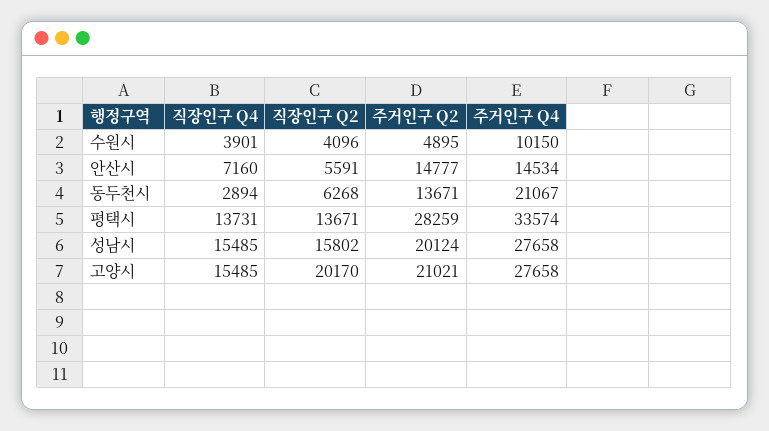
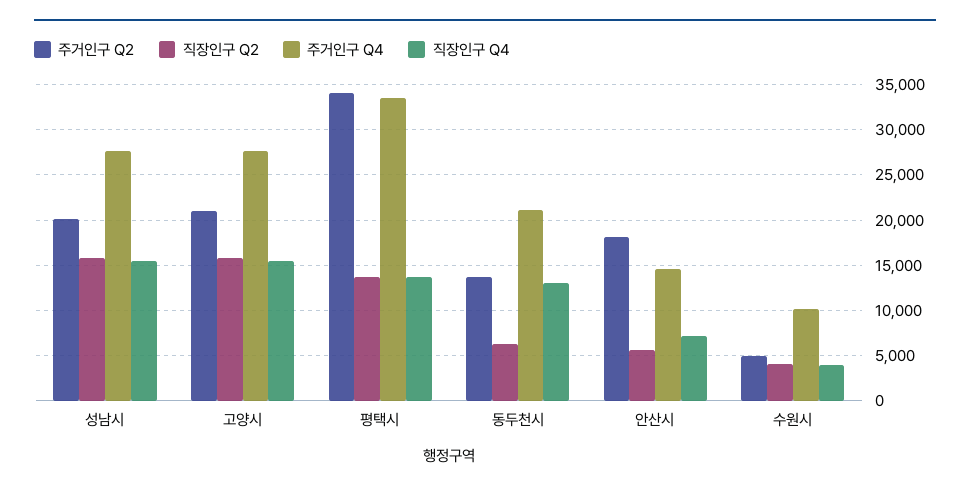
주거인구 Q2, 안산시: 14777 -> 18000
직장인구 Q4, 동두천시: 2894 -> 13000
주거인구 Q2, 평택시: 28259 -> 34000
직장인구 Q2, 고양시: 20170 -> 16000

